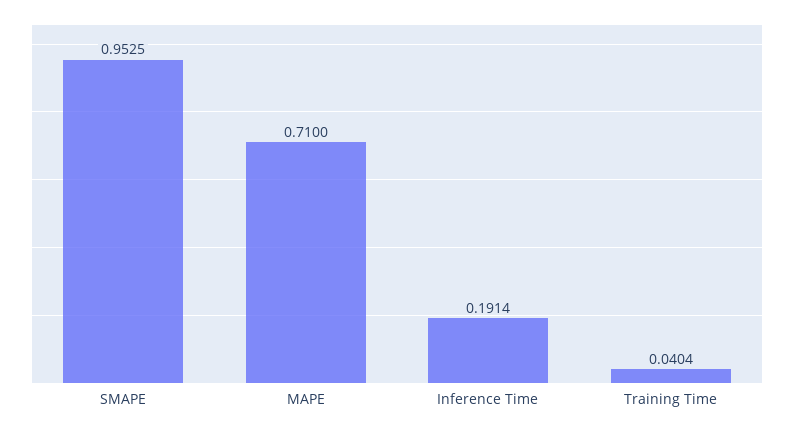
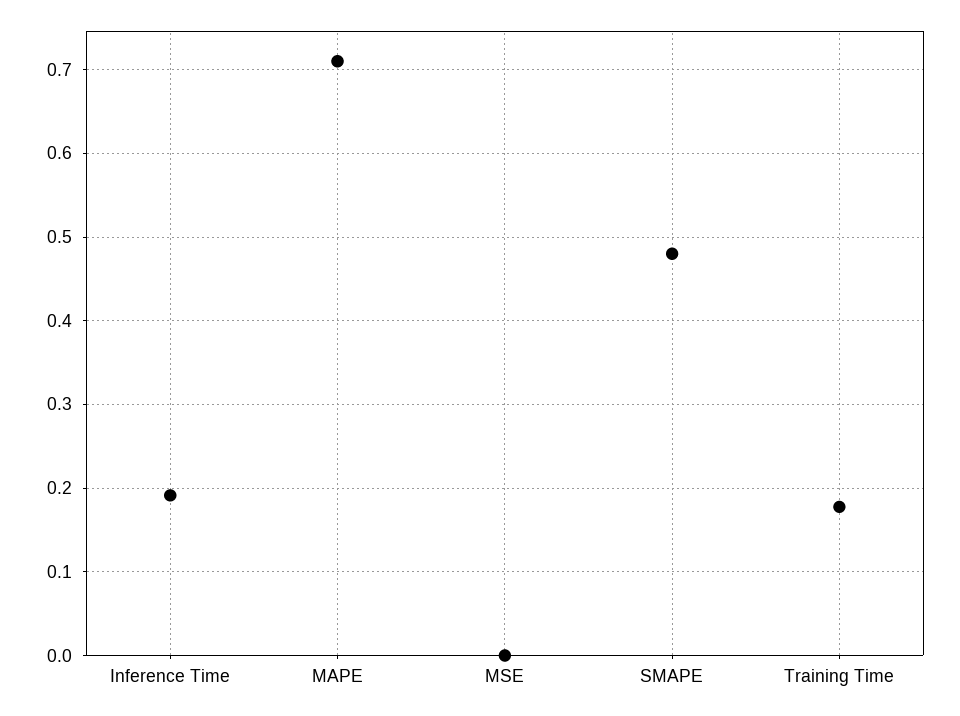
SMAPE: 0.9525 -> 0.48
Training Time: 0.0404 -> 0.18
MSE: none -> 0

